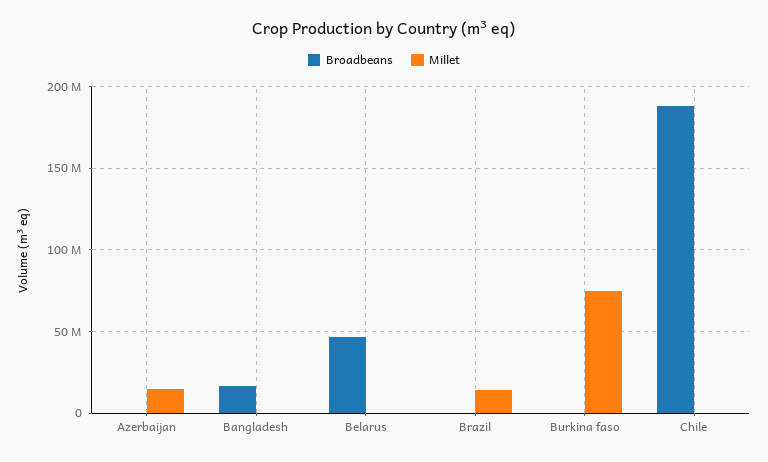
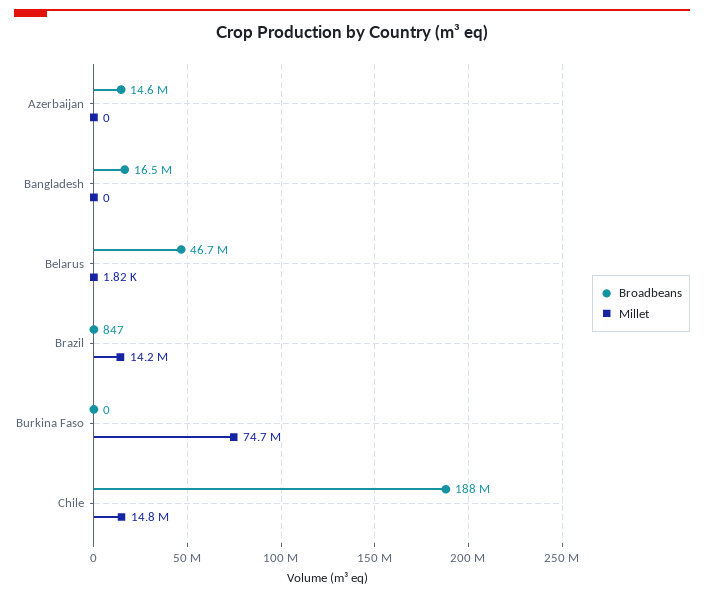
Broadbeans, Azerbaijan: 0 -> 14600000
Millet, Azerbaijan: 15000000 -> 0
Millet, Chile: 0 -> 14800000

